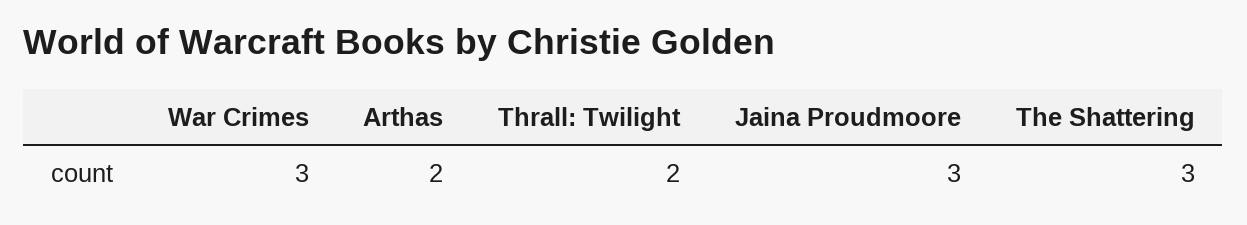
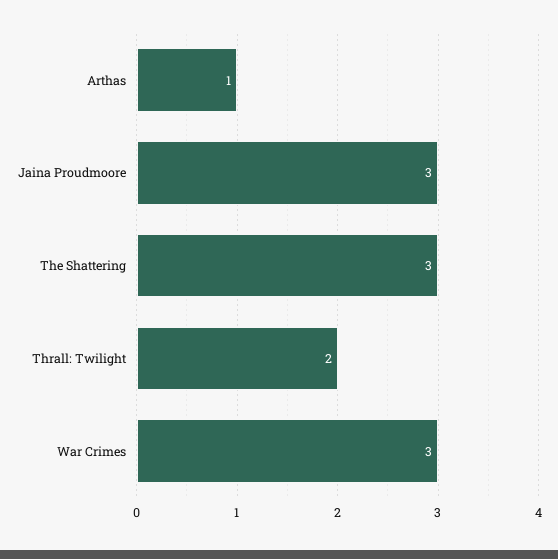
Arthas: 2 -> 1

